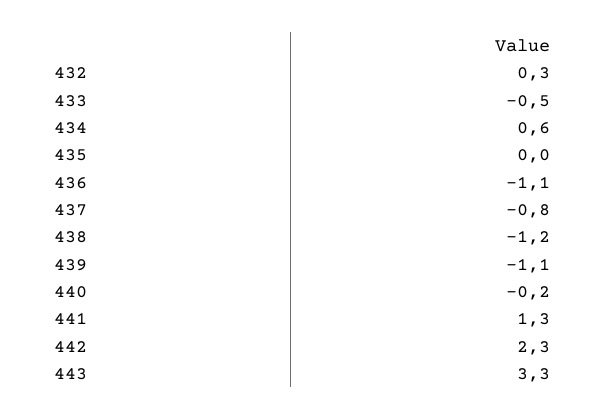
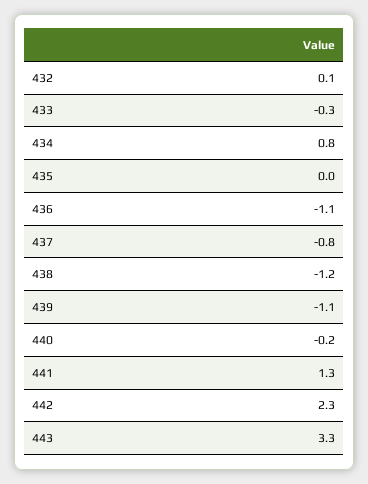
432: 0.3 -> 0.1
433: -0.5 -> -0.3
434: 0.6 -> 0.8

